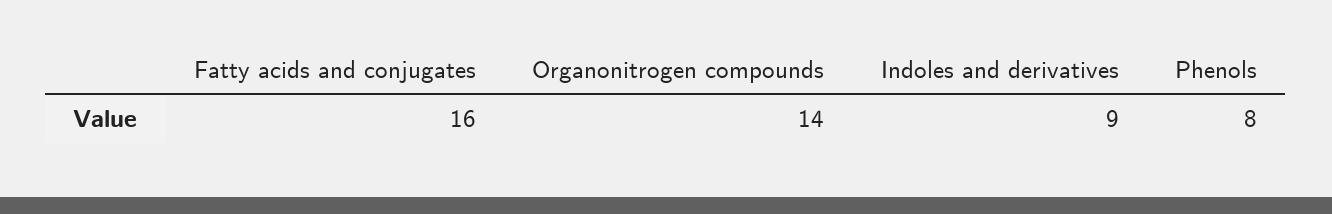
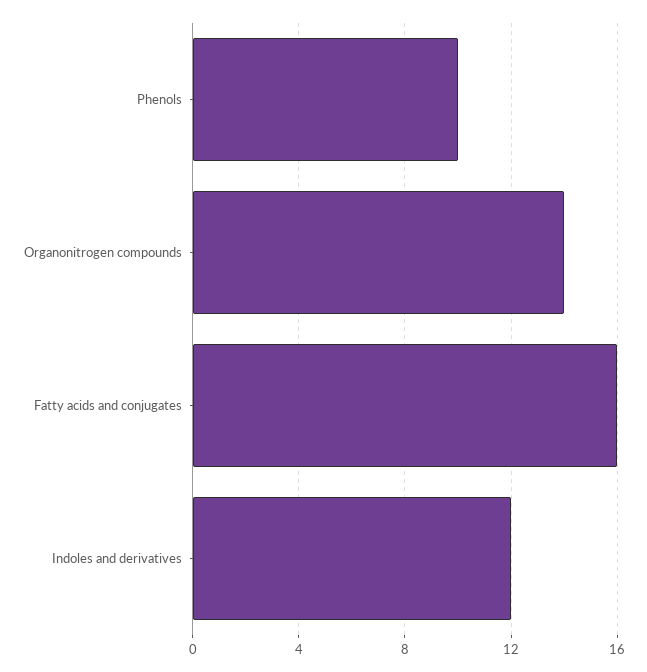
Indoles and derivatives: 9 -> 12
Phenols: 8 -> 10

